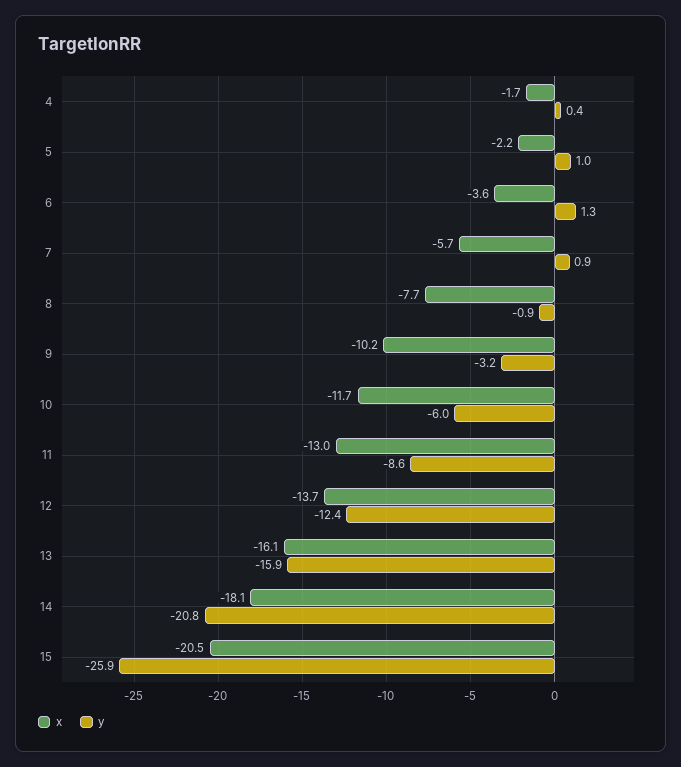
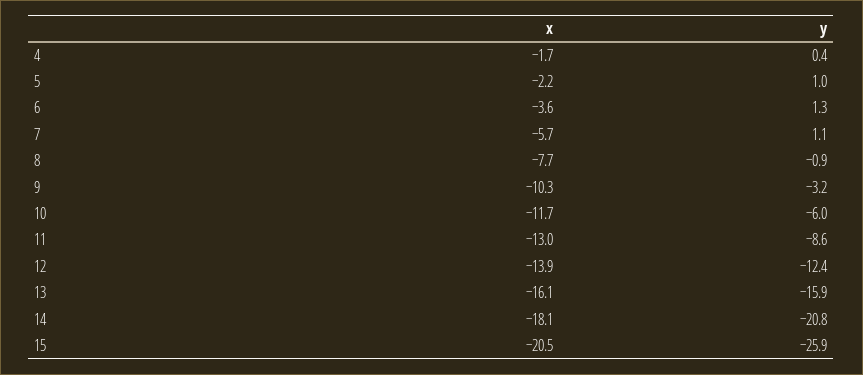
y, 7: 0.9 -> 1.1
x, 9: -10.2 -> -10.3
x, 12: -13.7 -> -13.9

